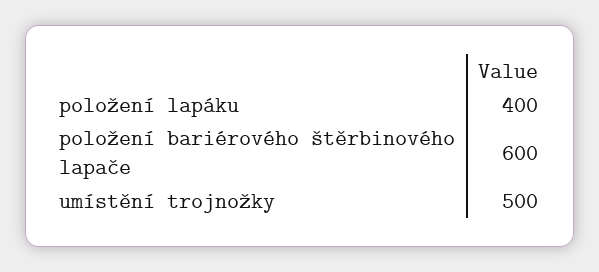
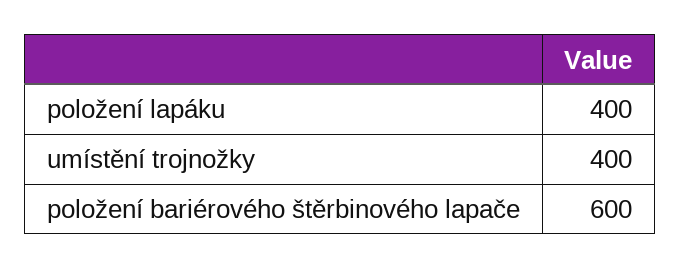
umístění trojnožky: 500 -> 400

